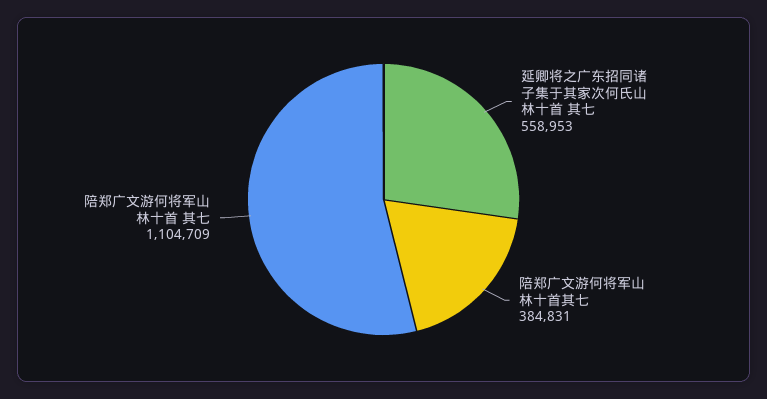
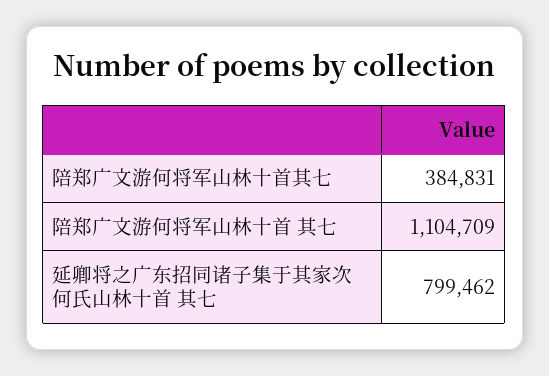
延卿将之广东招同诸子集于其家次何氏山林十首 其七: 558953 -> 799462

